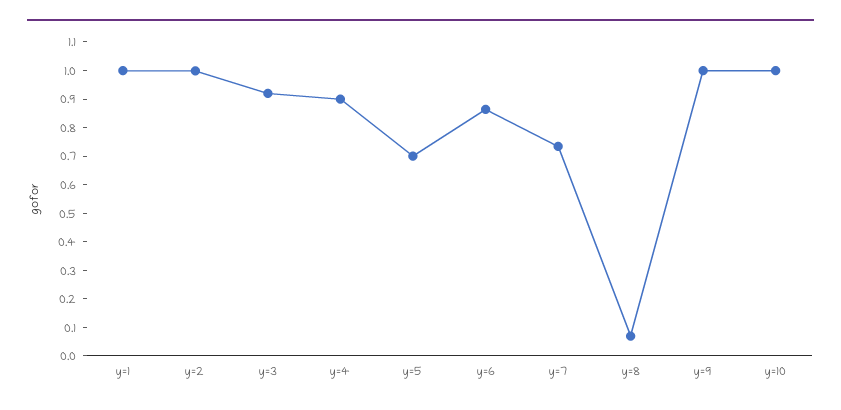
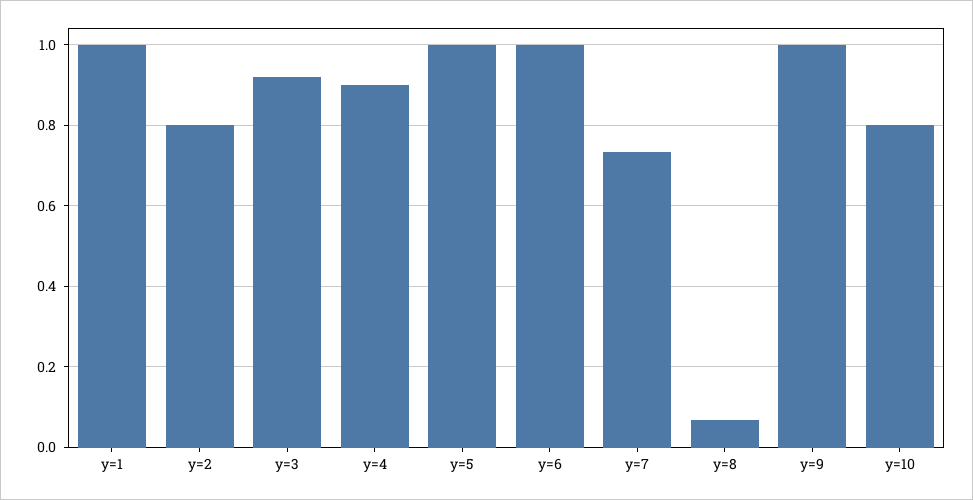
y=2: 1 -> 0.8
y=5: 0.7 -> 1
y=6: 0.85 -> 1
y=10: 1 -> 0.8

